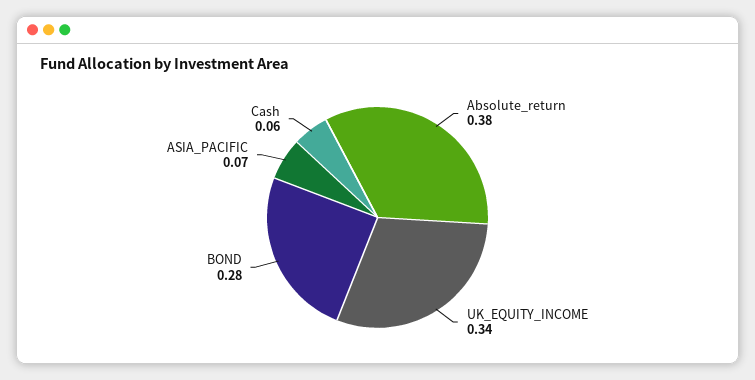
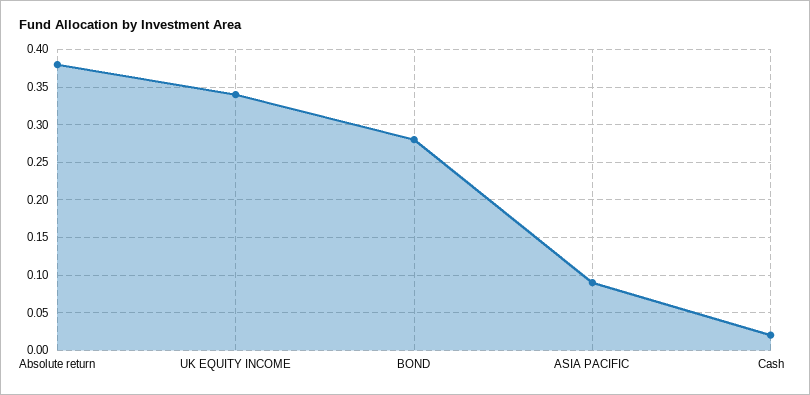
ASIA_PACIFIC: 0.07 -> 0.09
Cash: 0.06 -> 0.02

